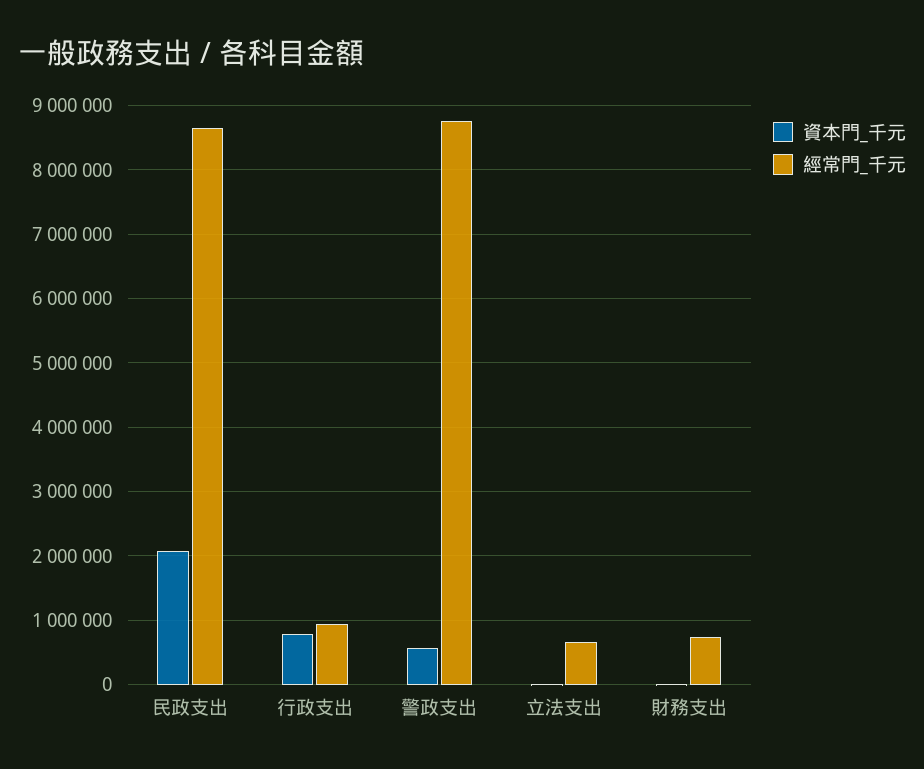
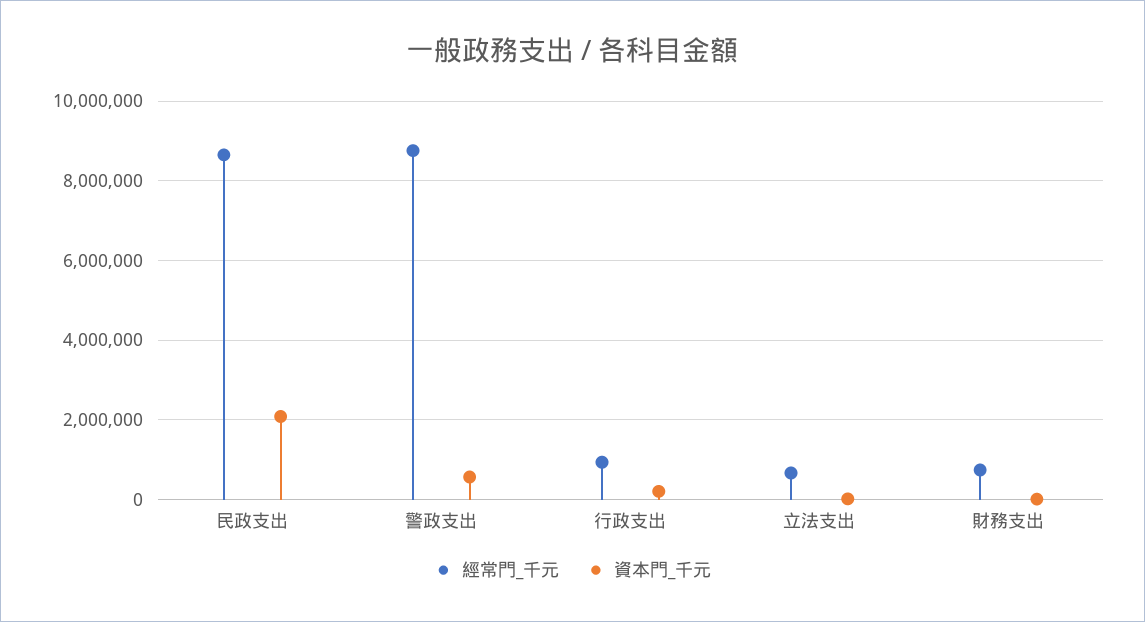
資本門_千元, 行政支出: 800000 -> 200000

